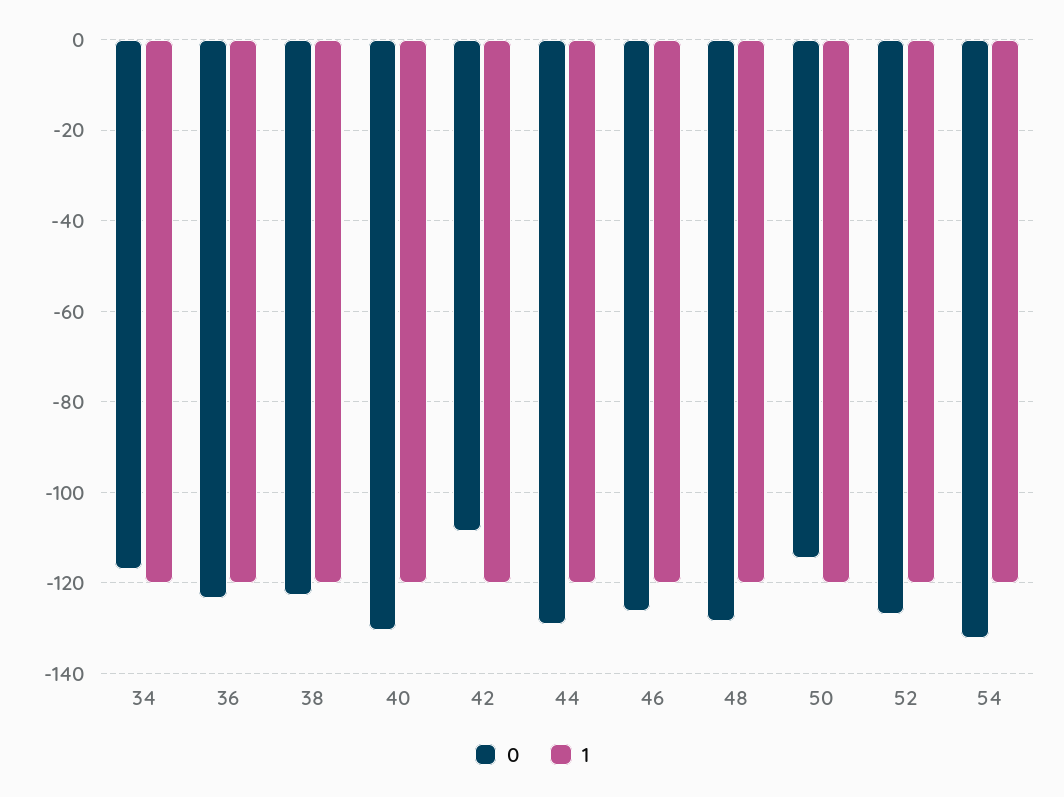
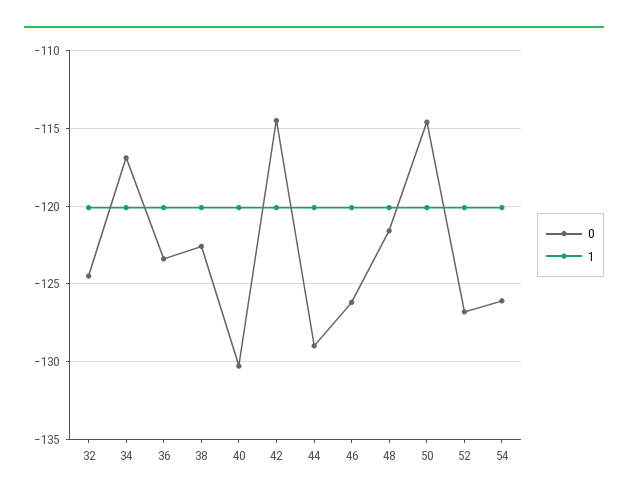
0, 42: -108 -> -114.5
0, 48: -128 -> -121.5
0, 54: -132 -> -126
0, 32: none -> -124.5
1, 32: none -> -120

